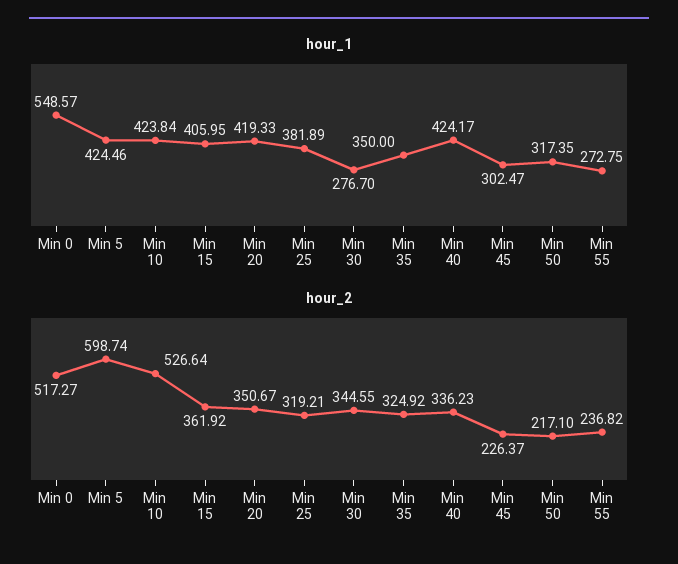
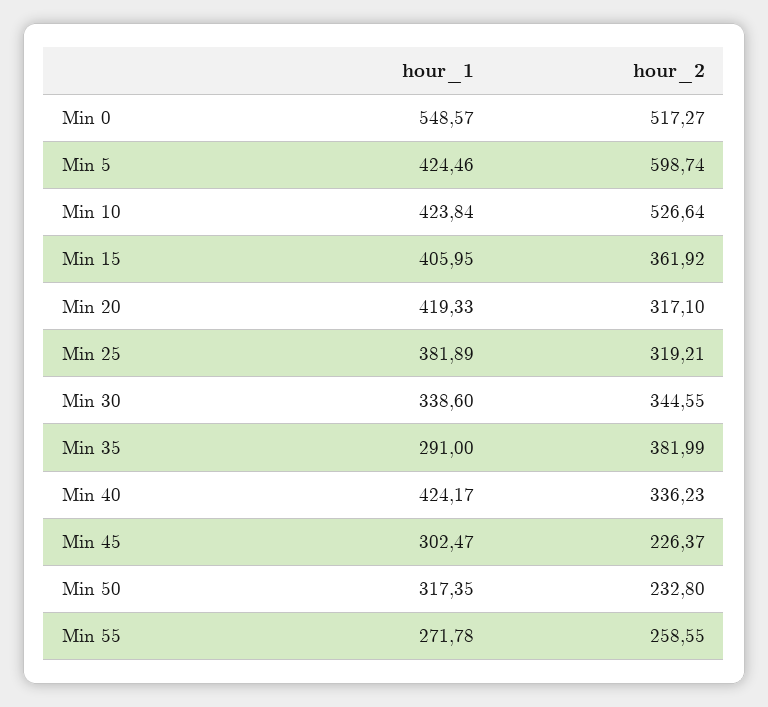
hour_1, Min 30: 276.7 -> 338.6
hour_1, Min 35: 350 -> 291
hour_1, Min 55: 272.75 -> 271.78
hour_2, Min 20: 350.67 -> 317.1
hour_2, Min 35: 324.92 -> 381.99
hour_2, Min 50: 217.1 -> 232.8
hour_2, Min 55: 236.82 -> 258.55

